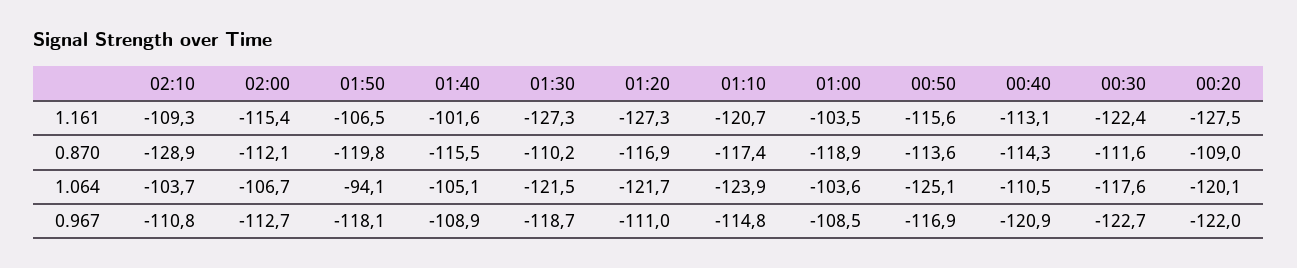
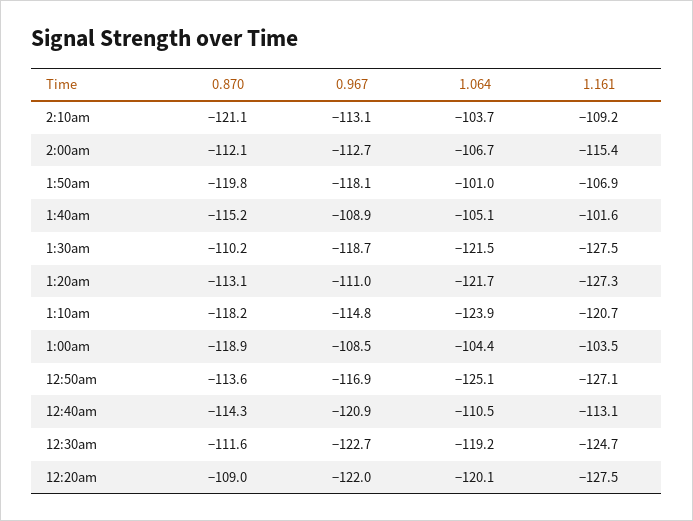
02:10, 1.161: -109.3 -> -109.2
01:50, 1.161: -106.5 -> -106.9
01:30, 1.161: -127.3 -> -127.5
00:50, 1.161: -115.6 -> -127.1
00:30, 1.161: -122.4 -> -124.7
02:10, 0.870: -128.9 -> -121.1
01:40, 0.870: -115.5 -> -115.2
01:20, 0.870: -116.9 -> -113.1
01:10, 0.870: -117.4 -> -118.2
01:50, 1.064: -94.1 -> -101
01:00, 1.064: -103.6 -> -104.4
00:30, 1.064: -117.6 -> -119.2
02:10, 0.967: -110.8 -> -113.1

